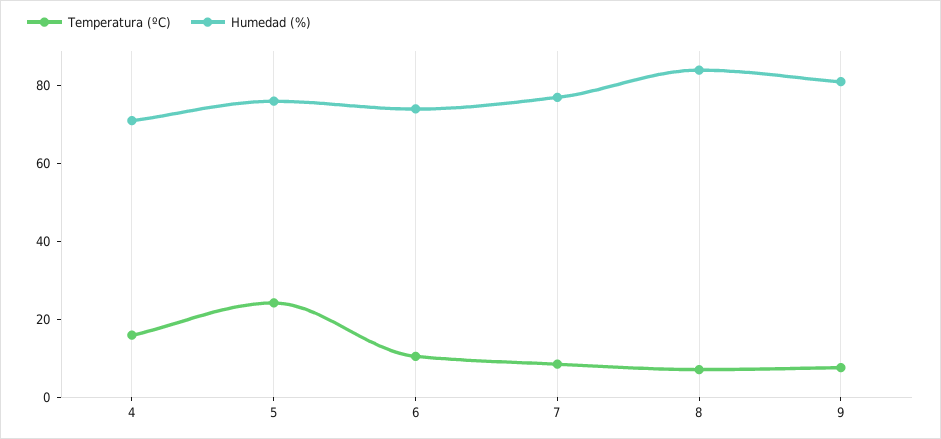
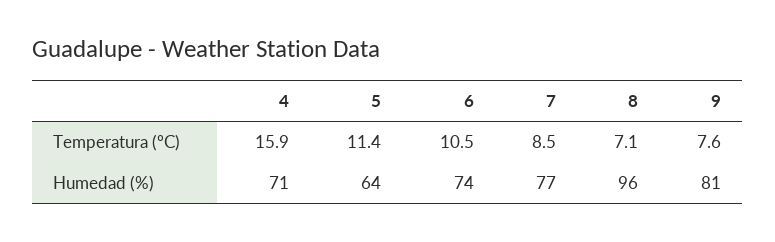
Temperatura (ºC), 5: 25 -> 11.4
Humedad (%), 5: 75 -> 64
Humedad (%), 8: 85 -> 96

